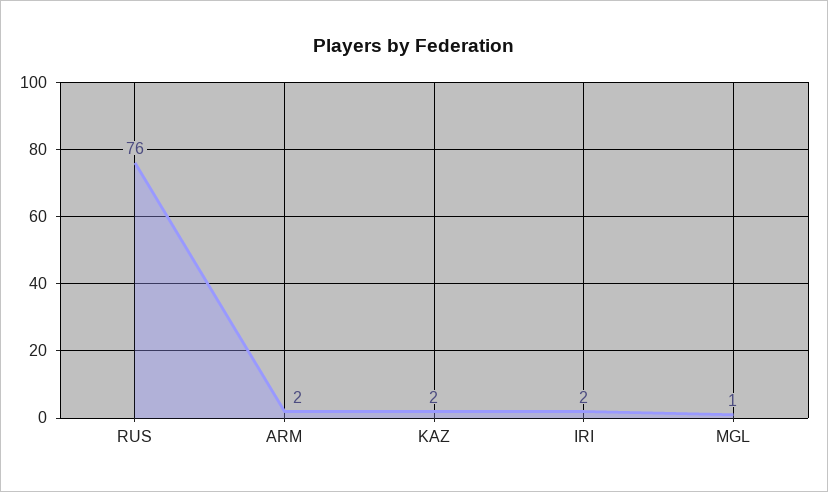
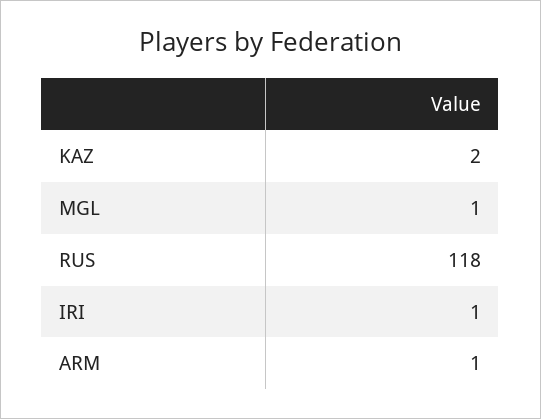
RUS: 76 -> 118
ARM: 2 -> 1
IRI: 2 -> 1

